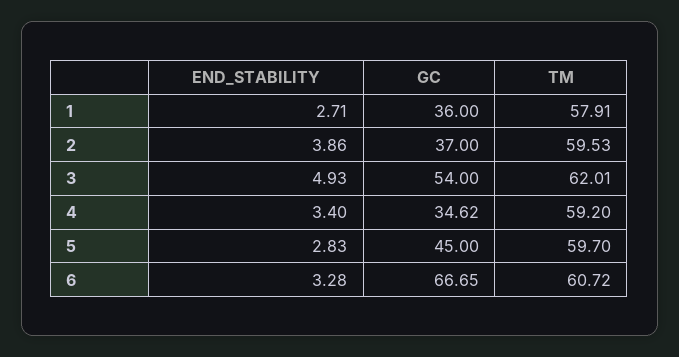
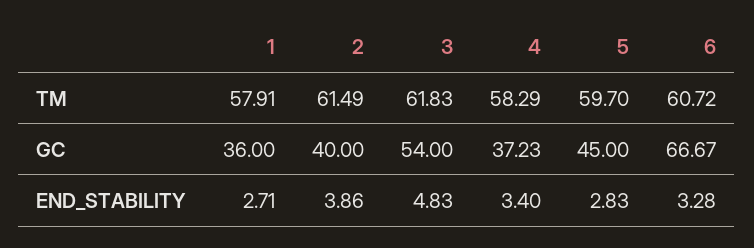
GC, 2: 37 -> 40
TM, 2: 59.53 -> 61.49
END_STABILITY, 3: 4.93 -> 4.83
TM, 3: 62.01 -> 61.83
GC, 4: 34.62 -> 37.23
TM, 4: 59.2 -> 58.29
GC, 6: 66.65 -> 66.67

